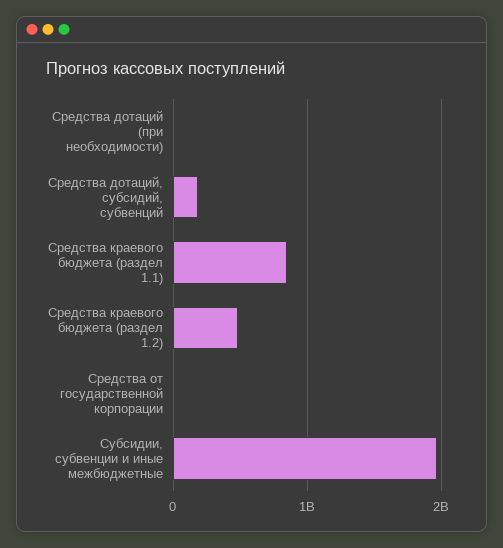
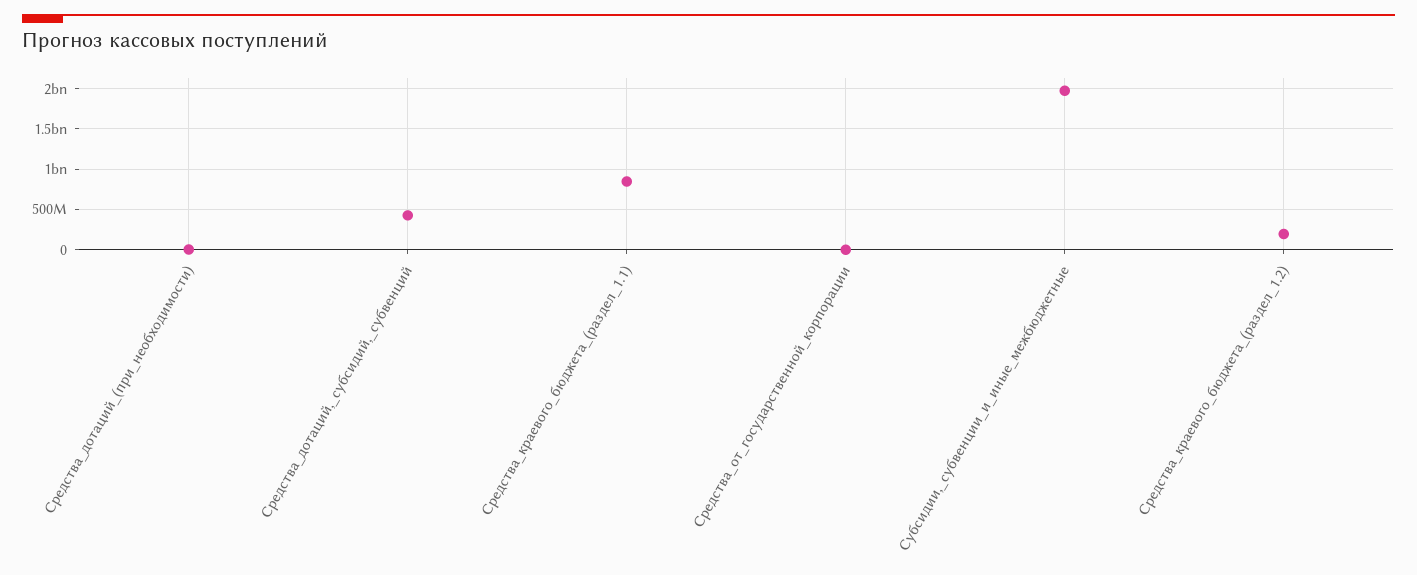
Средства дотаций, субсидий, субвенций: 200000000 -> 400000000
Средства краевого бюджета (раздел 1.2): 500000000 -> 200000000

